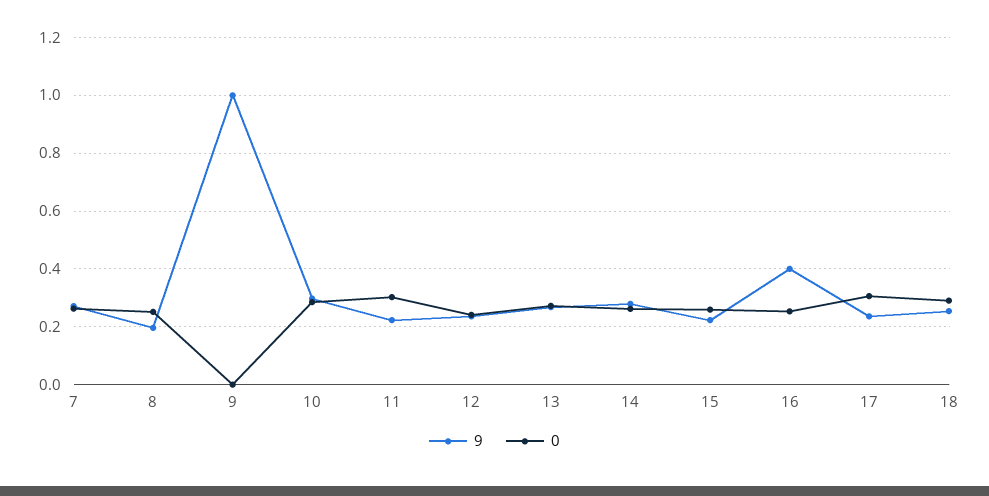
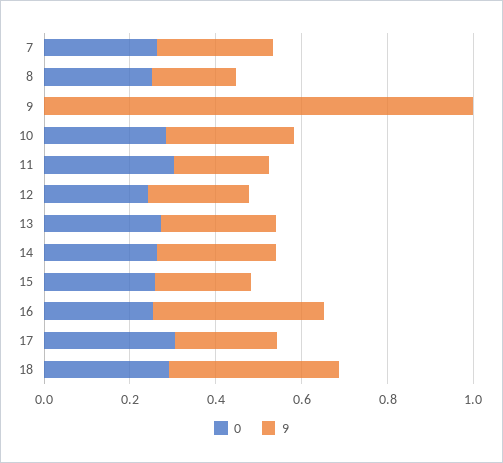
9, 18: 0.25 -> 0.4

